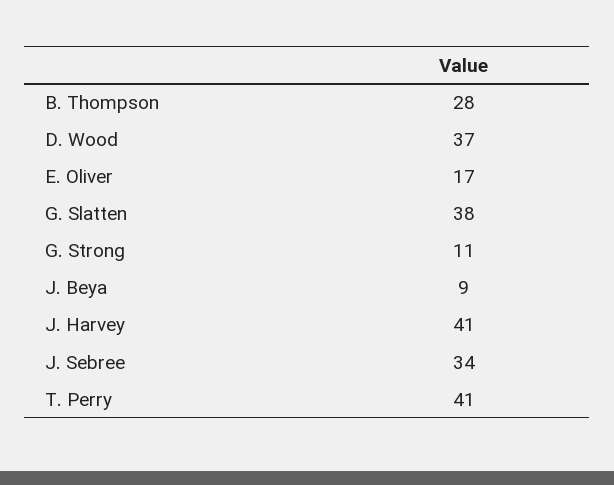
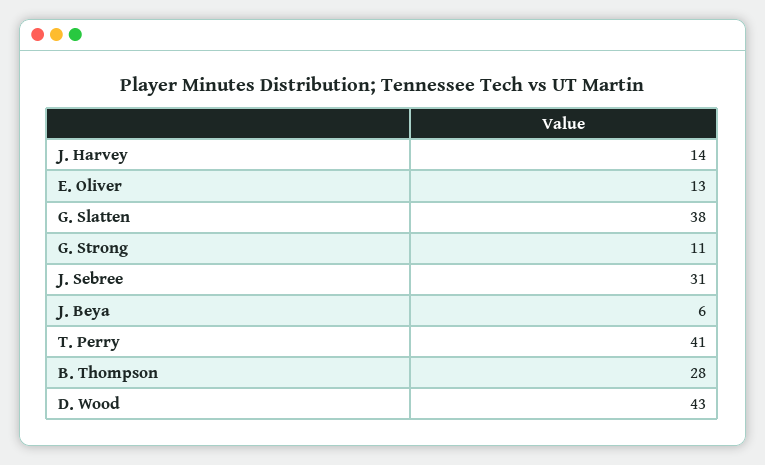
D. Wood: 37 -> 43
E. Oliver: 17 -> 13
J. Beya: 9 -> 6
J. Harvey: 41 -> 14
J. Sebree: 34 -> 31

